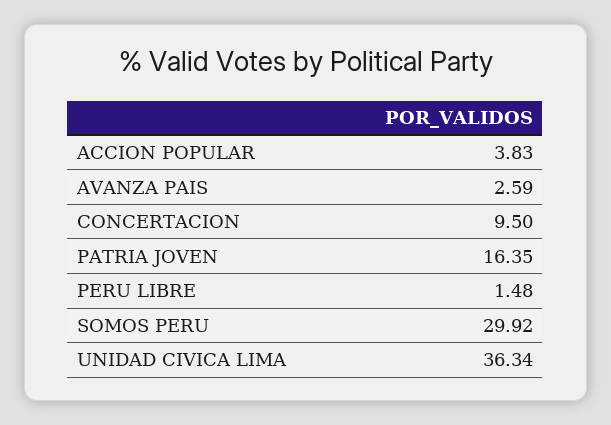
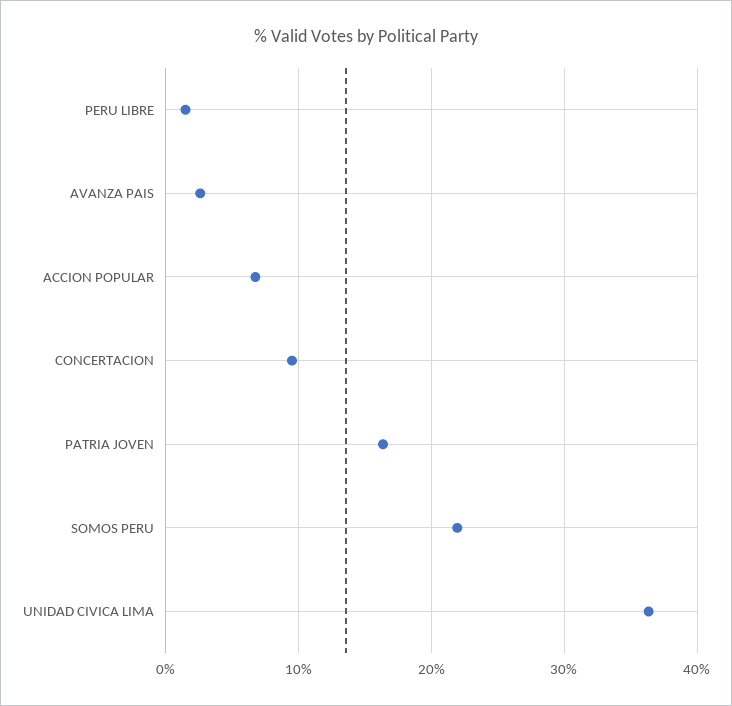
ACCION POPULAR: 3.83 -> 7
SOMOS PERU: 29.92 -> 22

